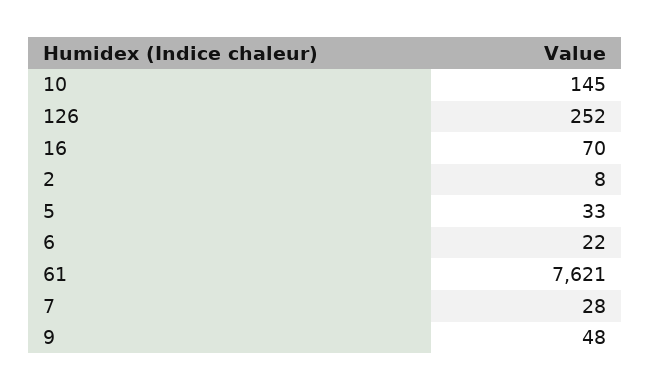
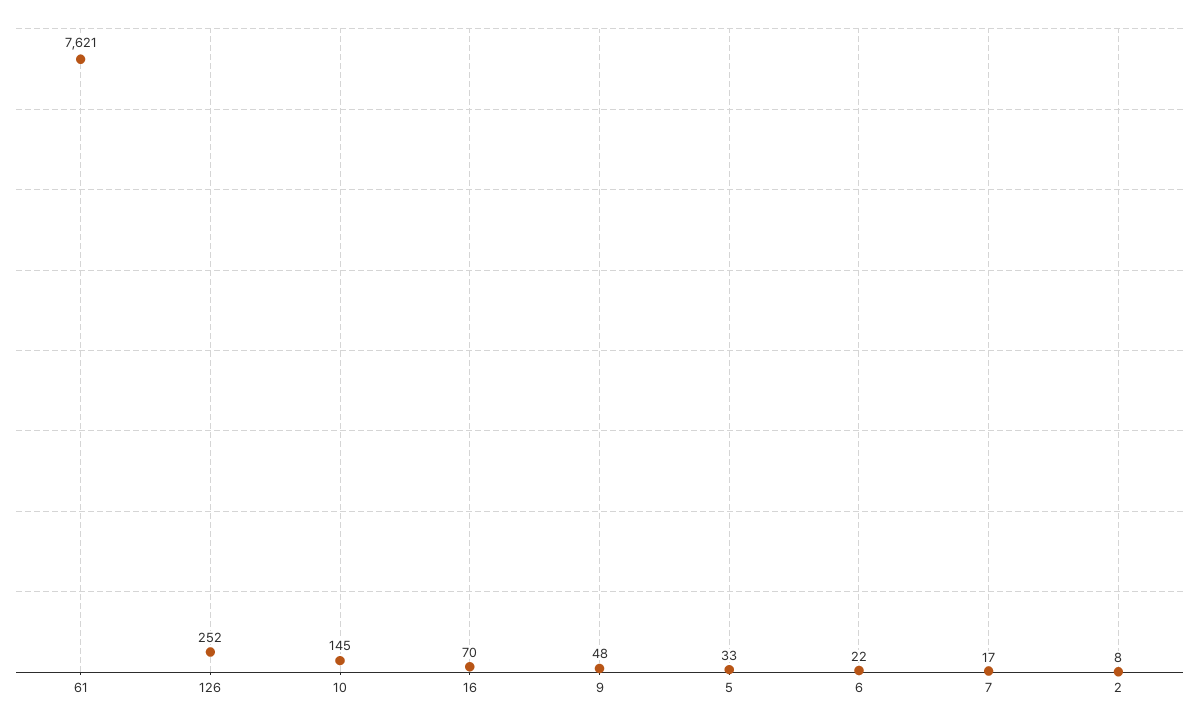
7: 28 -> 17

